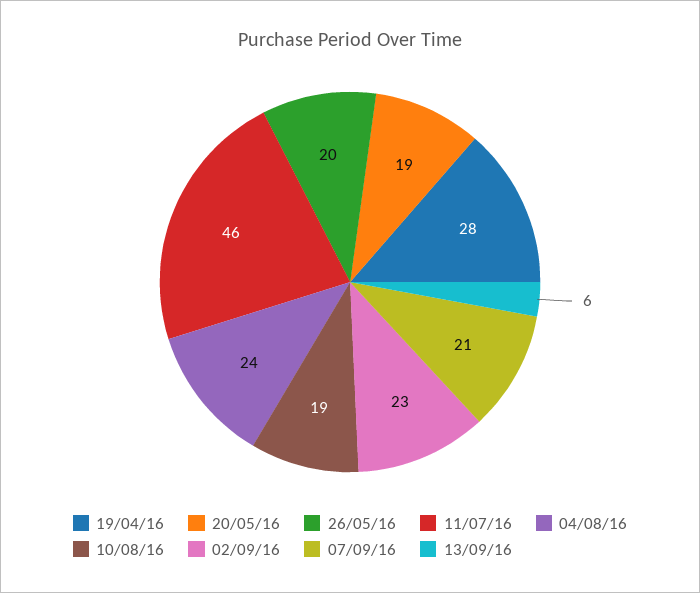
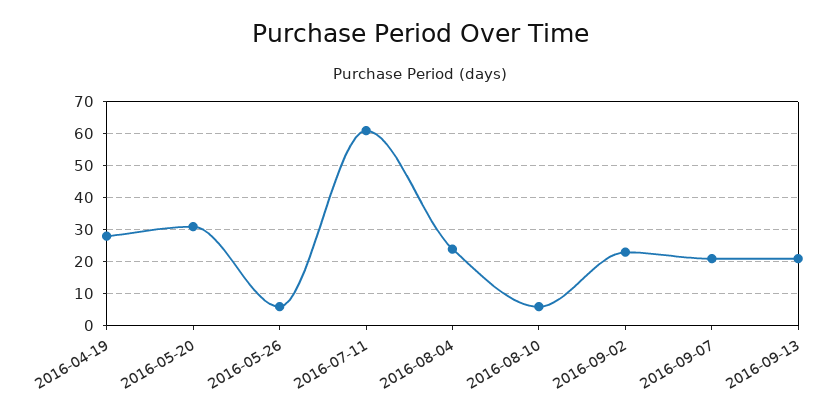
20/05/16: 19 -> 30
26/05/16: 20 -> 5
11/07/16: 46 -> 60
10/08/16: 19 -> 5
13/09/16: 6 -> 20

